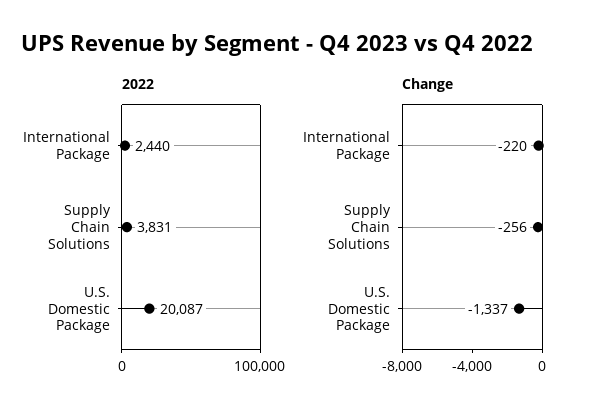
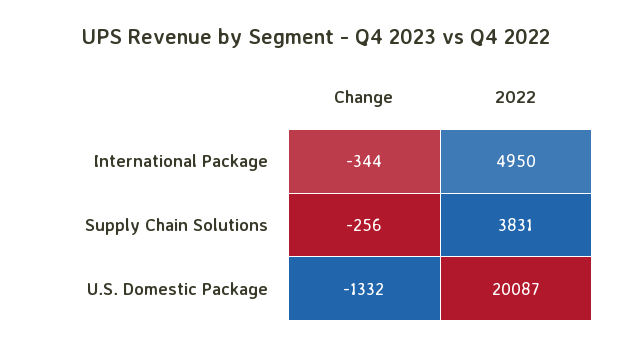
2022, International Package: 2440 -> 4950
Change, International Package: -220 -> -344
Change, U.S. Domestic Package: -1337 -> -1332

